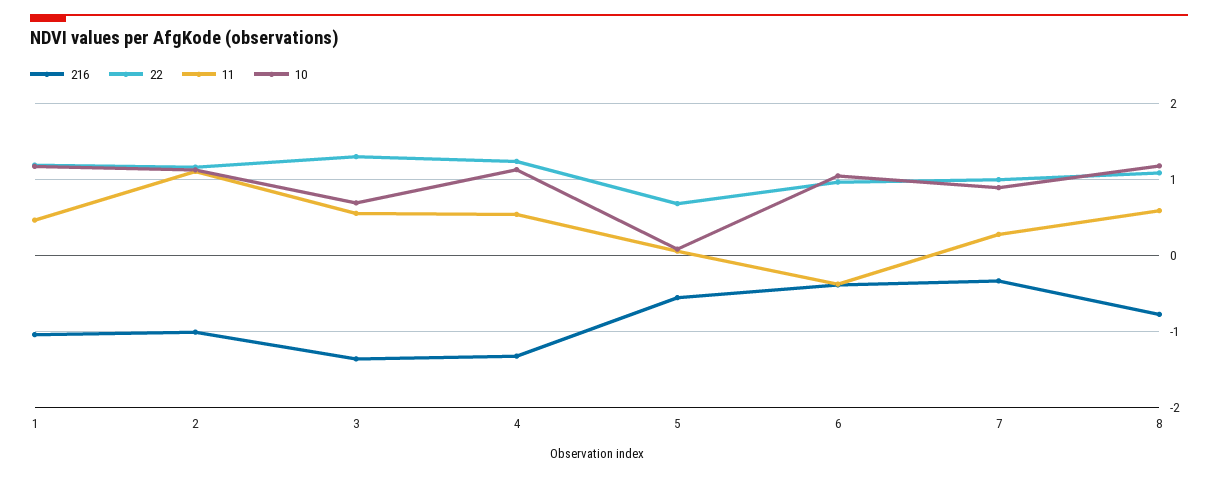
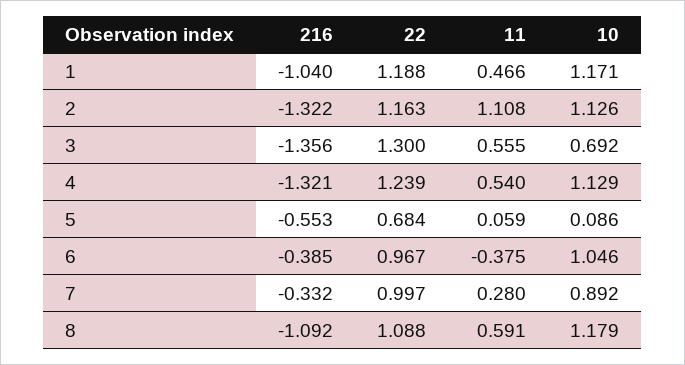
216, 2: -1 -> -1.322
216, 8: -0.8 -> -1.092

